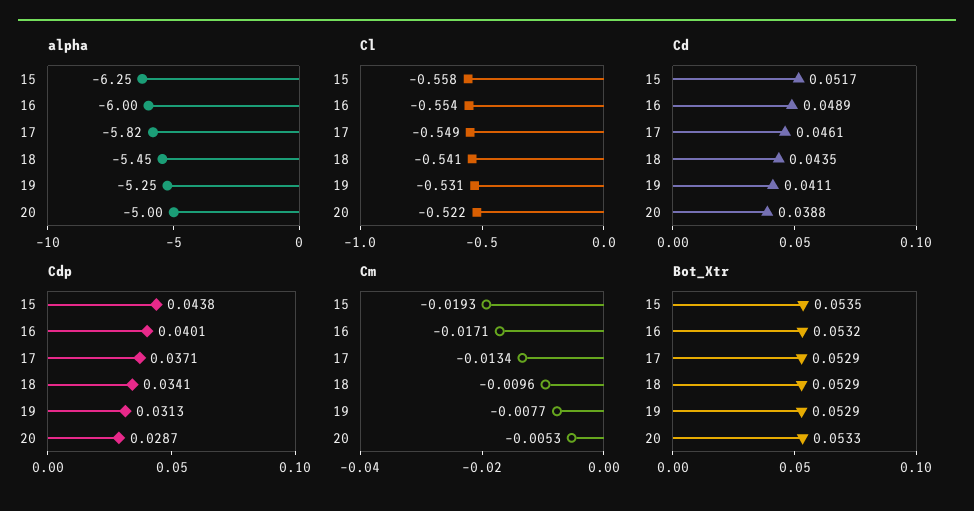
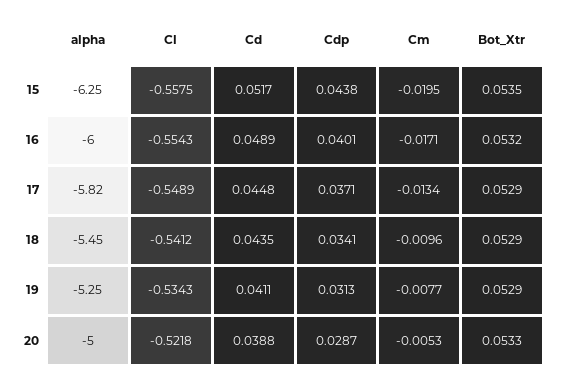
Cl, 19: -0.531 -> -0.5343
Cd, 17: 0.0461 -> 0.0448
Cm, 15: -0.0193 -> -0.0195

